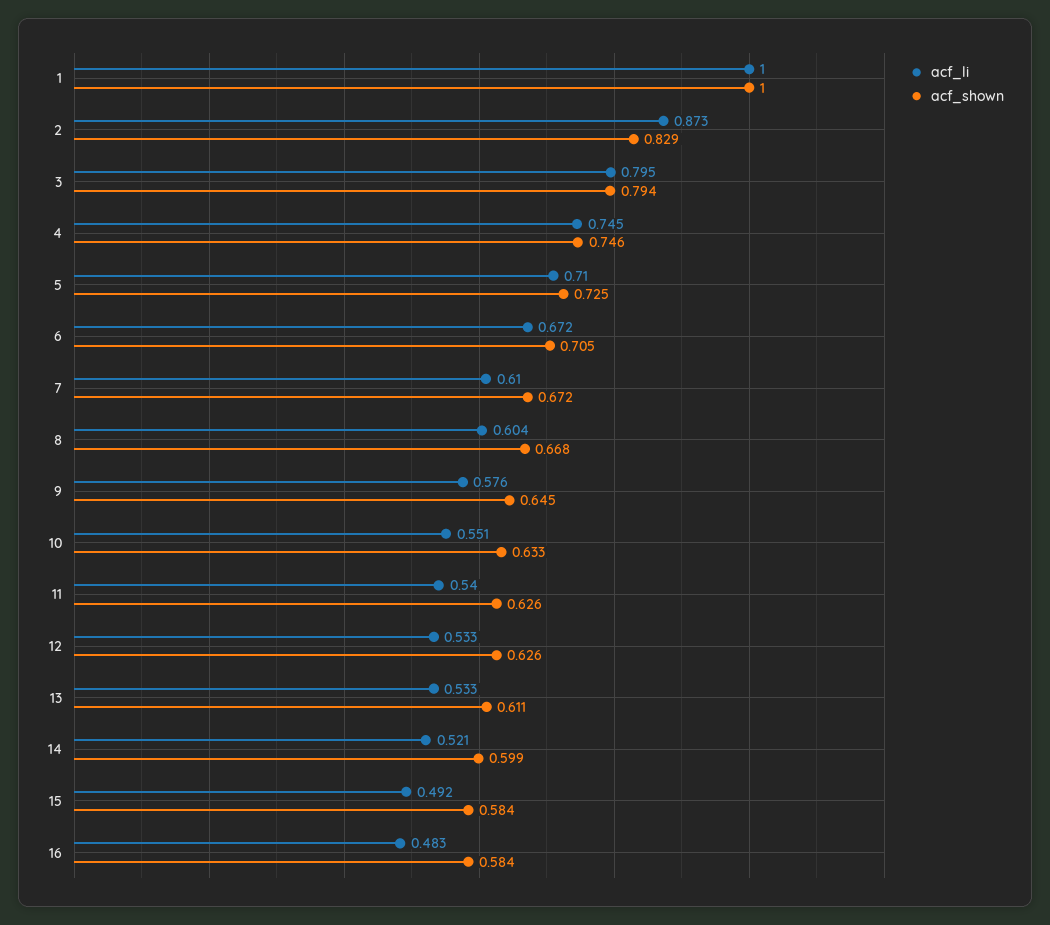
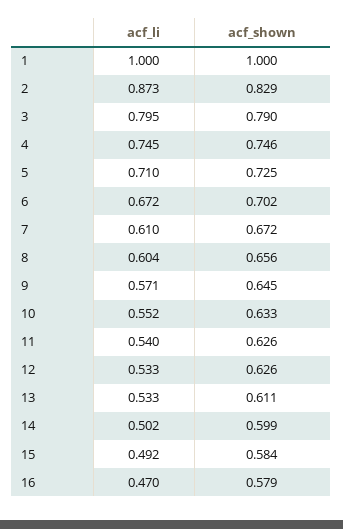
acf_shown, 3: 0.794 -> 0.79
acf_shown, 6: 0.705 -> 0.702
acf_shown, 8: 0.668 -> 0.656
acf_li, 9: 0.576 -> 0.571
acf_li, 10: 0.551 -> 0.552
acf_li, 14: 0.521 -> 0.502
acf_li, 16: 0.483 -> 0.47
acf_shown, 16: 0.584 -> 0.579

